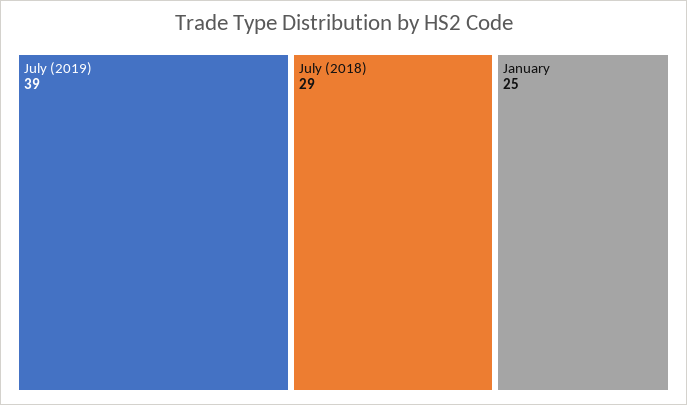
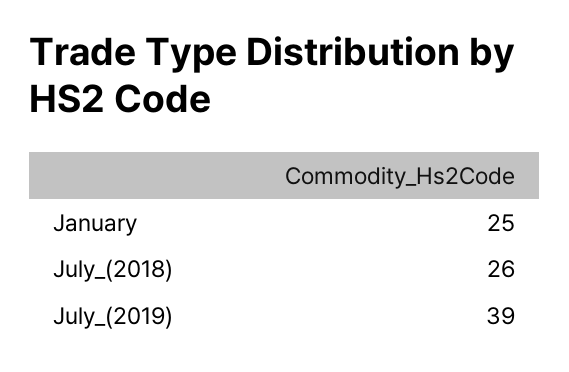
July (2018): 29 -> 26

